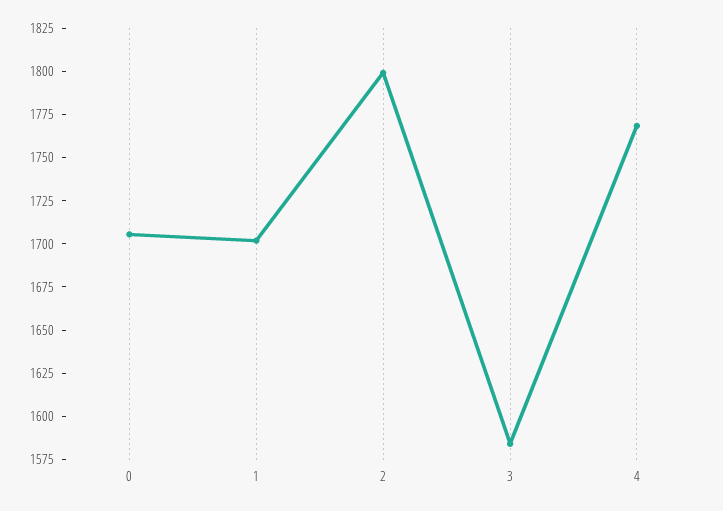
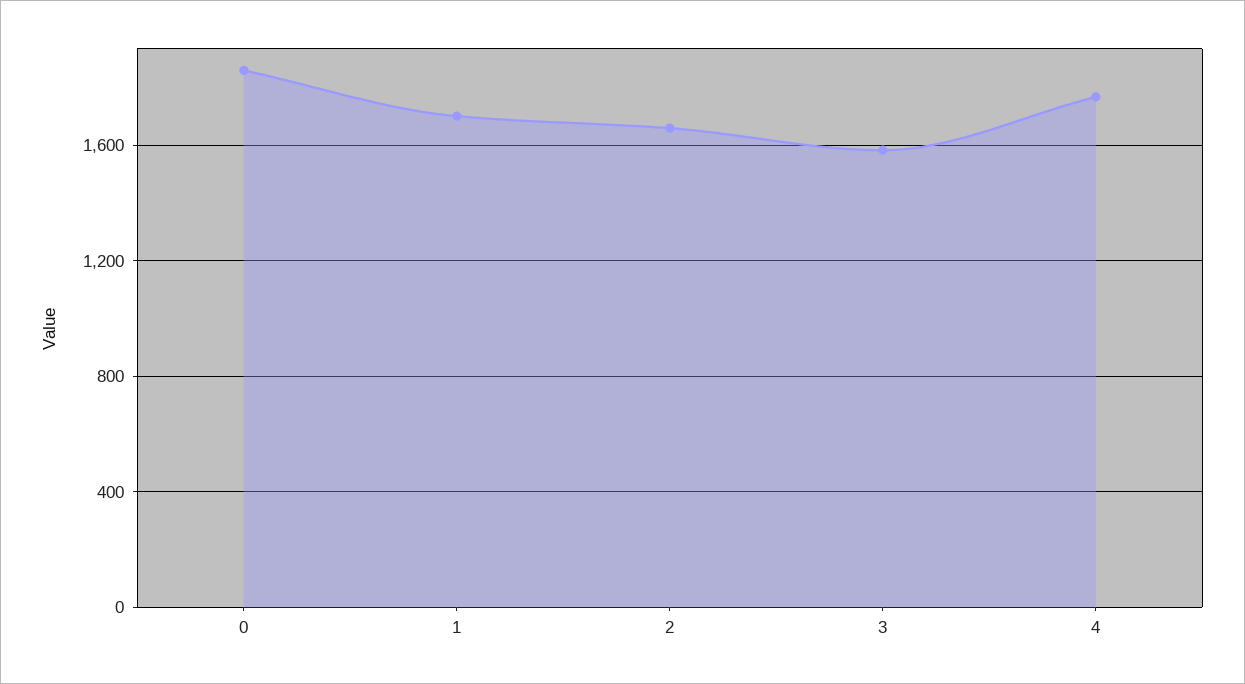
0: 1705 -> 1850
2: 1800 -> 1650

